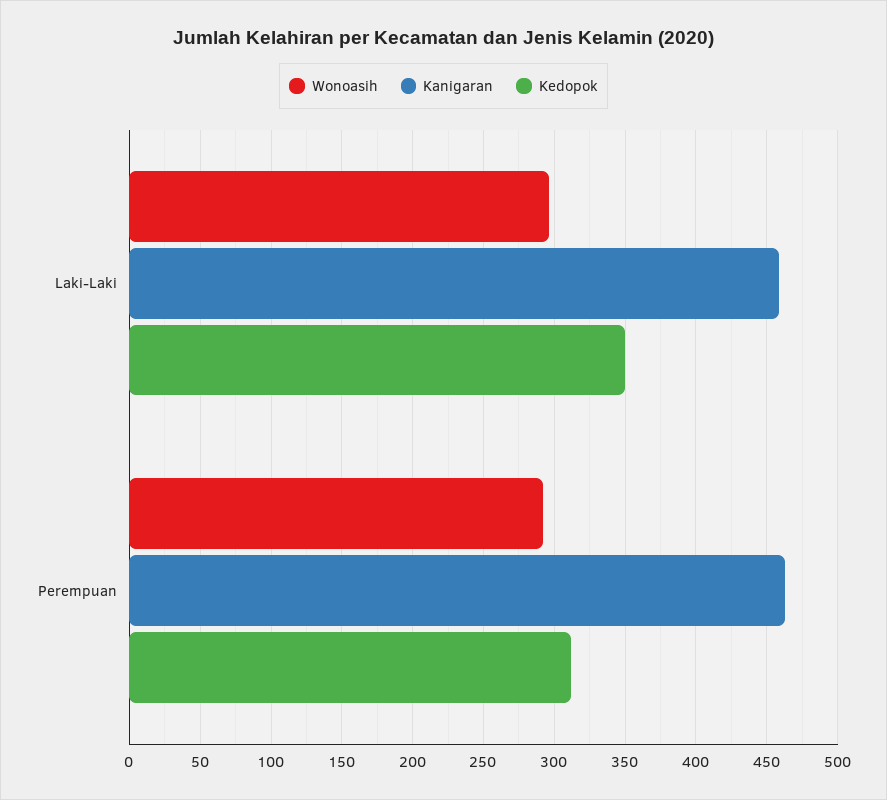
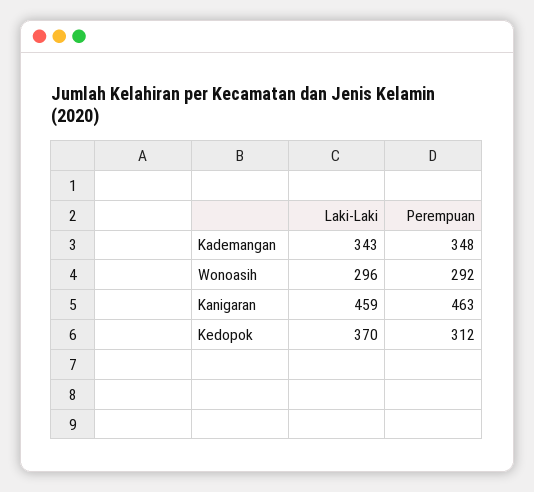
Kedopok, Laki-Laki: 350 -> 370
Kademangan, Laki-Laki: none -> 343
Kademangan, Perempuan: none -> 348

